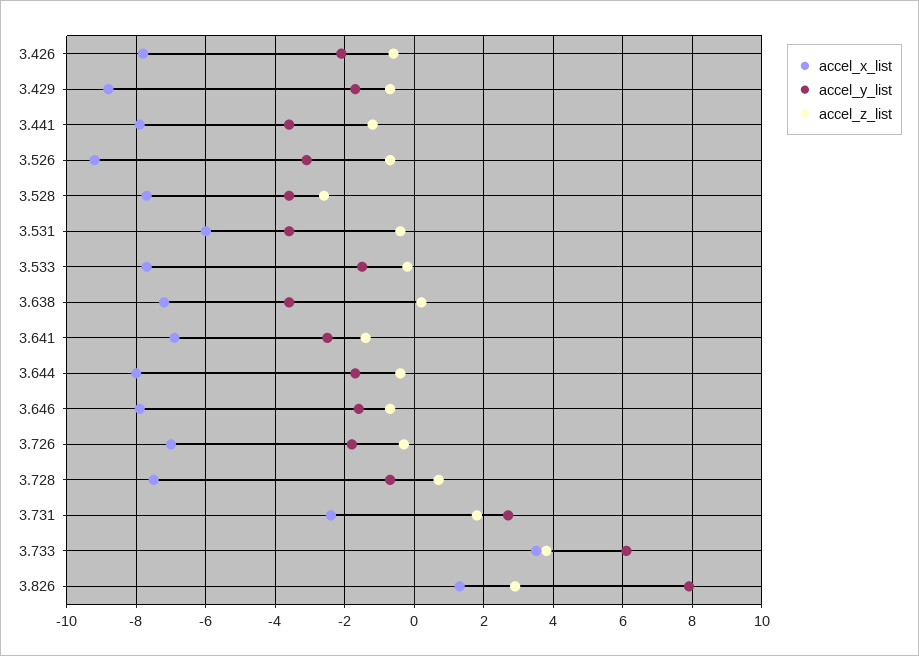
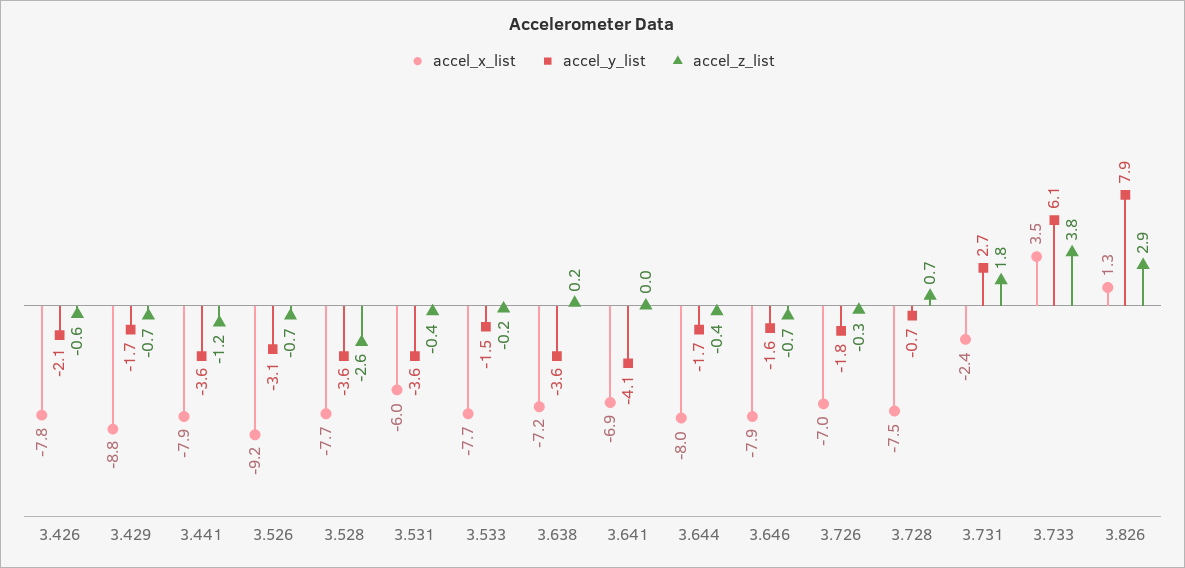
accel_y_list, 3.641: -2.5 -> -4.1
accel_z_list, 3.641: -1.5 -> 0

